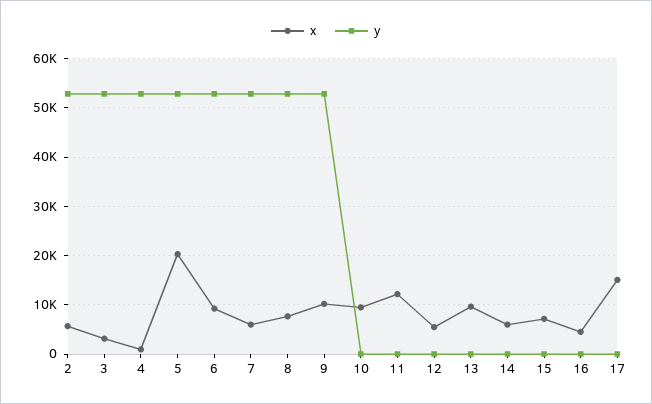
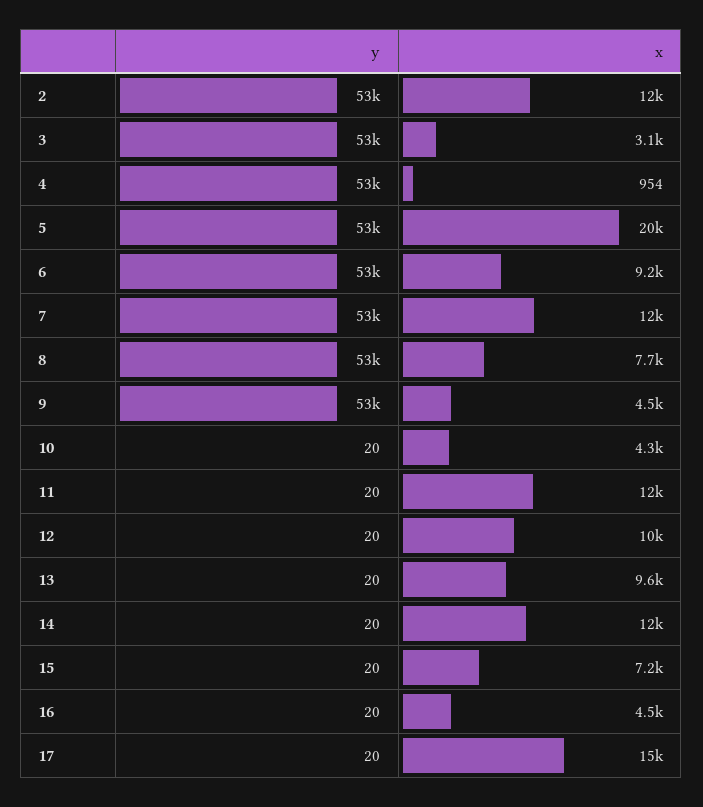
x, 2: 6000 -> 12000
x, 7: 6000 -> 12000
x, 9: 10000 -> 4500
x, 10: 10000 -> 4300
x, 12: 6000 -> 10000
x, 14: 6000 -> 12000

